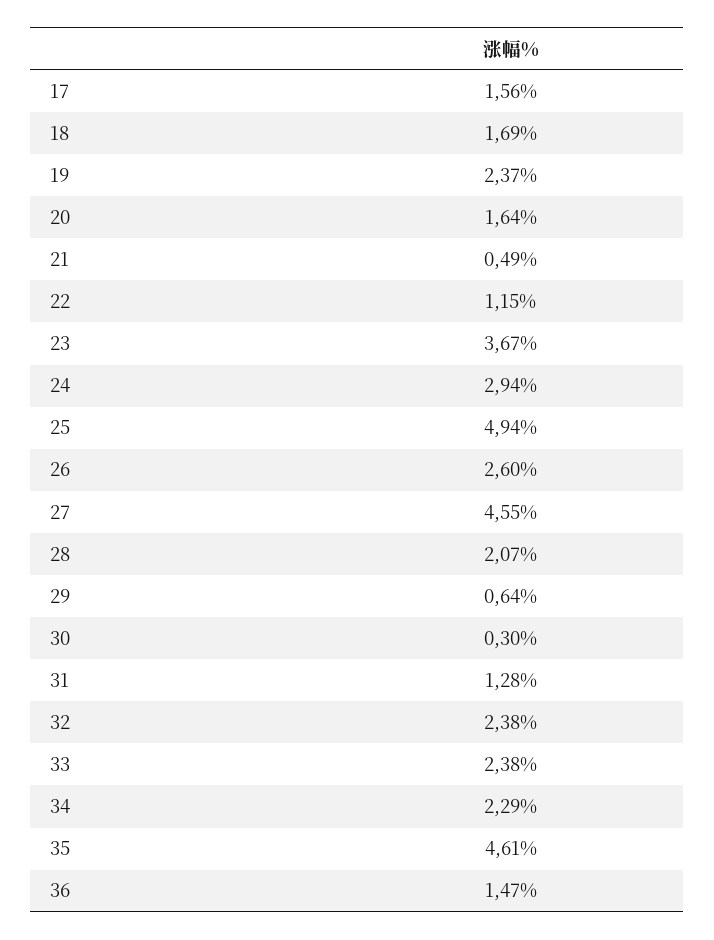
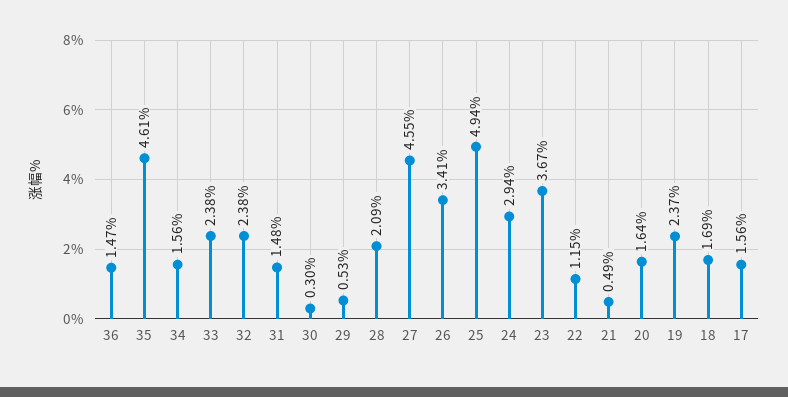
26: 2.6 -> 3.41
28: 2.07 -> 2.09
29: 0.64 -> 0.53
31: 1.28 -> 1.48
34: 2.29 -> 1.56

